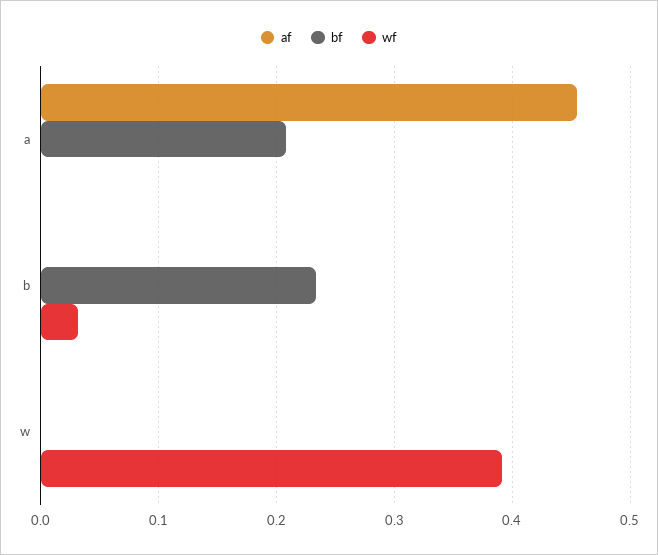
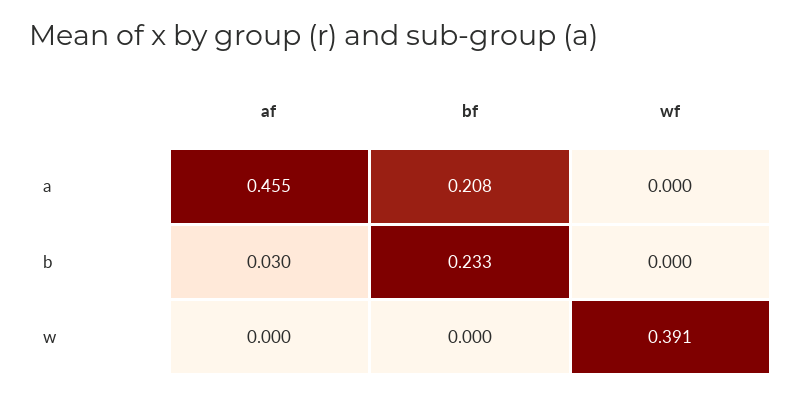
af, b: 0 -> 0.03
wf, b: 0.03 -> 0

